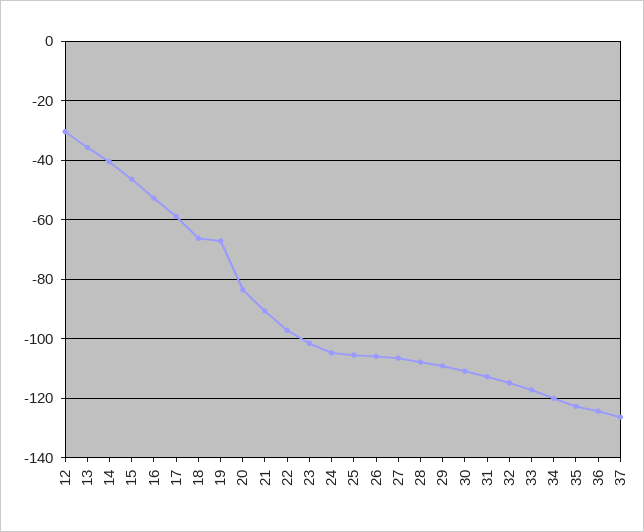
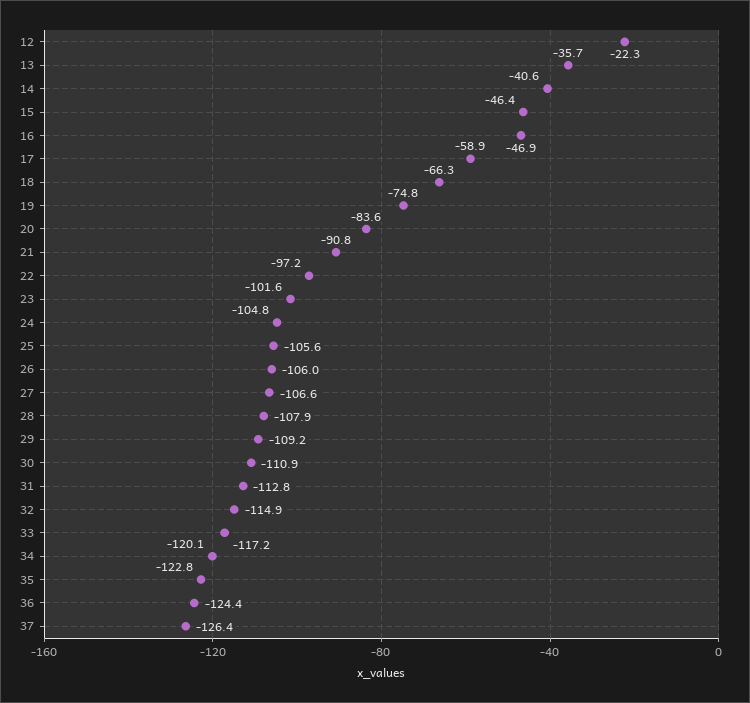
12: -30 -> -22.3
16: -52.5 -> -46.9
19: -67.5 -> -74.8

